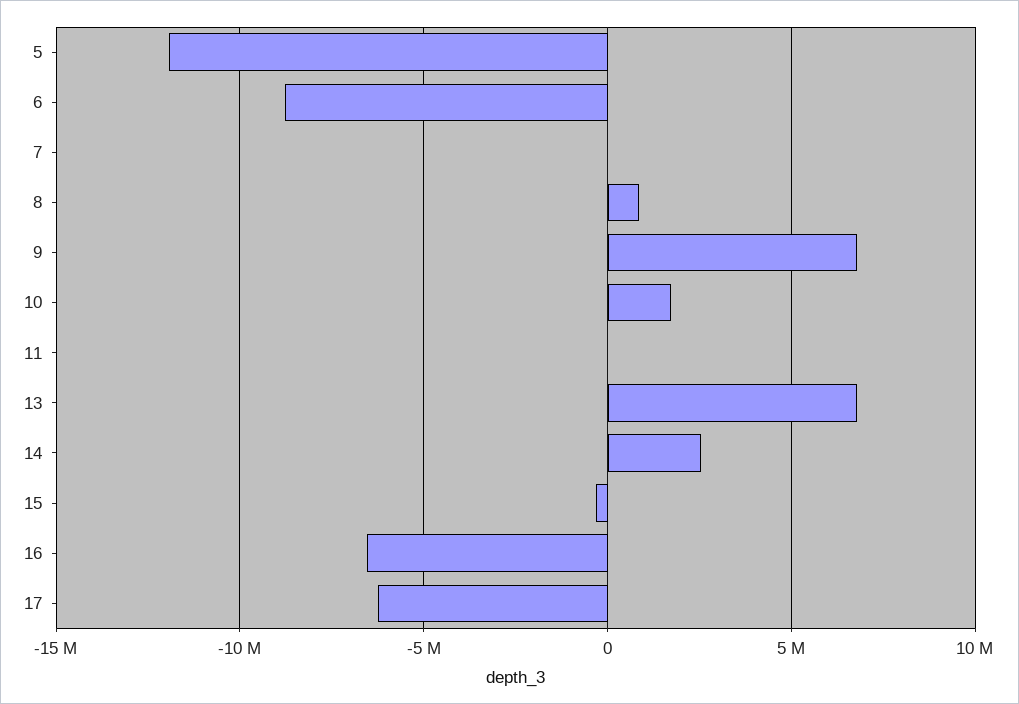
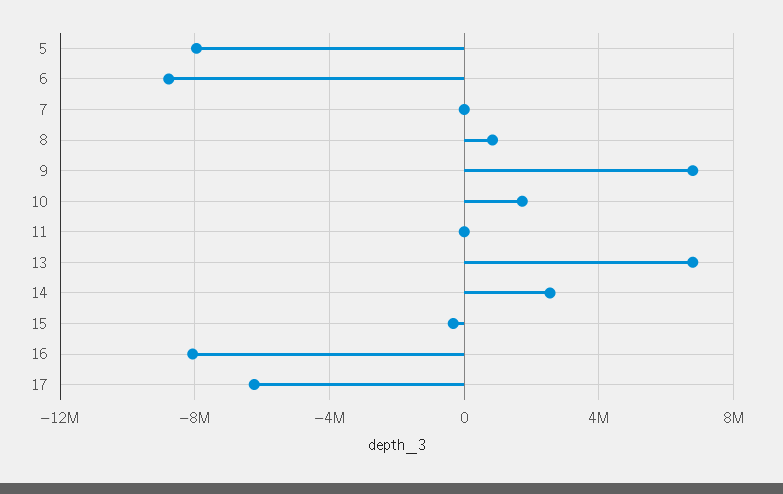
5: -12000000 -> -8000000
16: -6500000 -> -8000000

